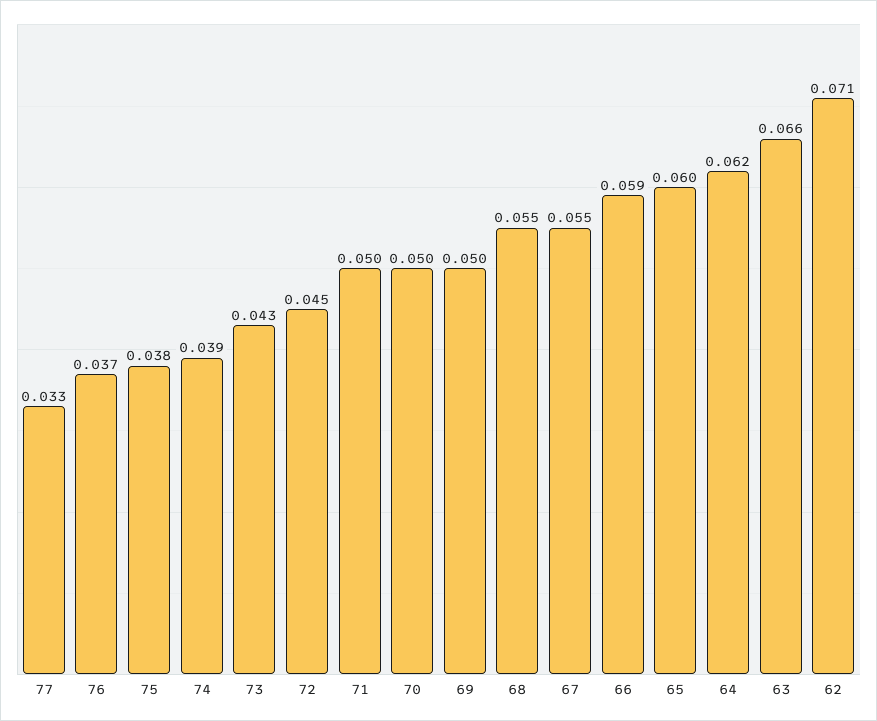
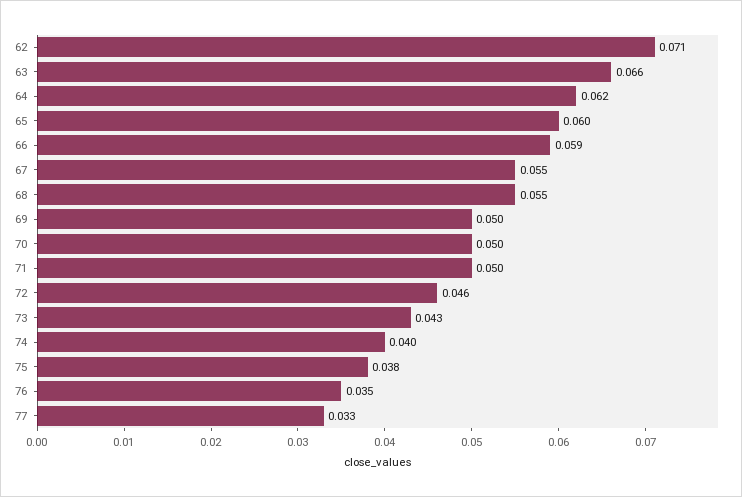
76: 0.037 -> 0.035
74: 0.039 -> 0.04
72: 0.045 -> 0.046

